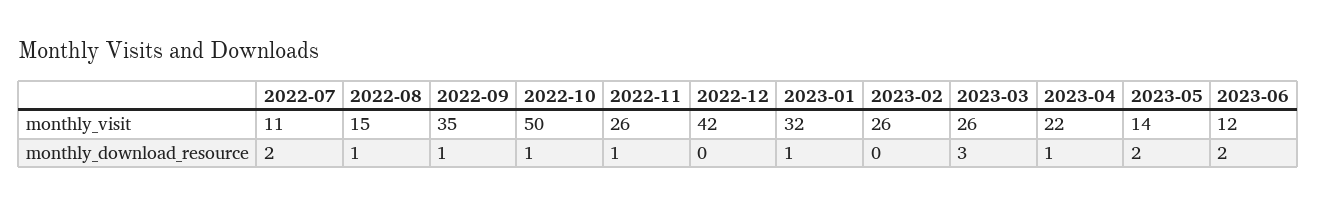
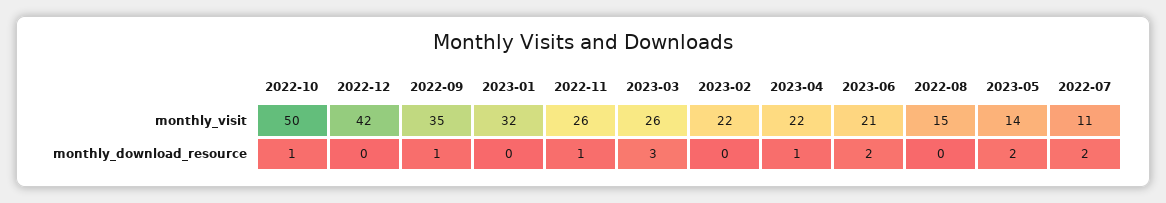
2023-02, monthly_visit: 26 -> 22
2023-06, monthly_visit: 12 -> 21
2022-08, monthly_download_resource: 1 -> 0
2023-01, monthly_download_resource: 1 -> 0

